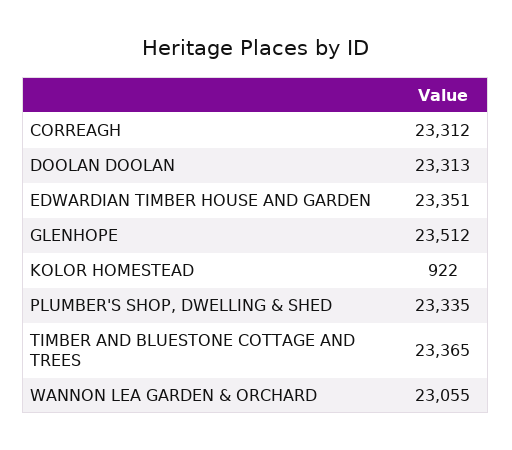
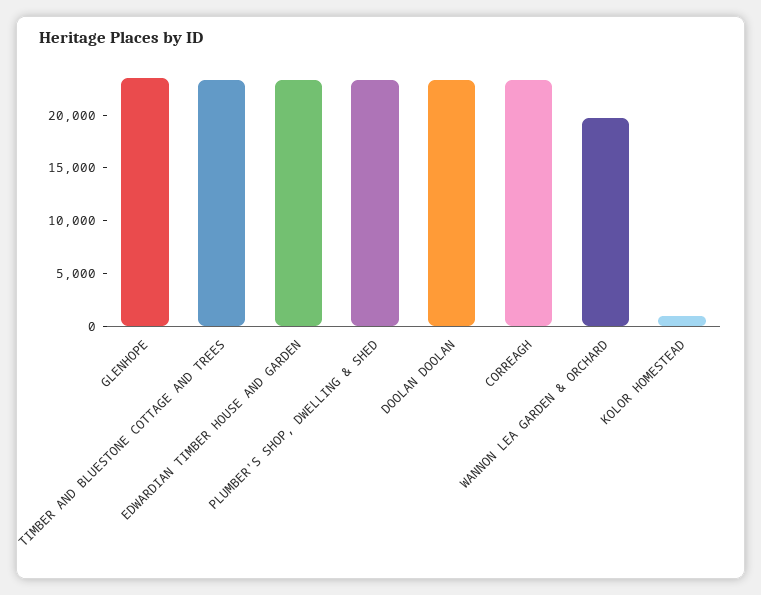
WANNON LEA GARDEN & ORCHARD: 23055 -> 20000

